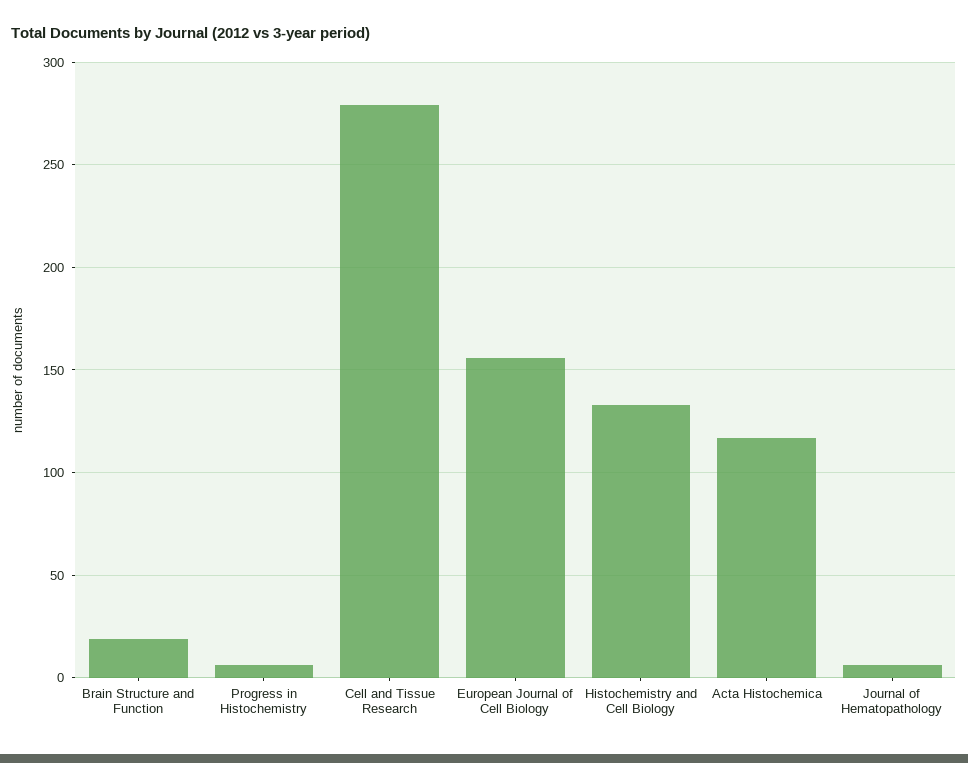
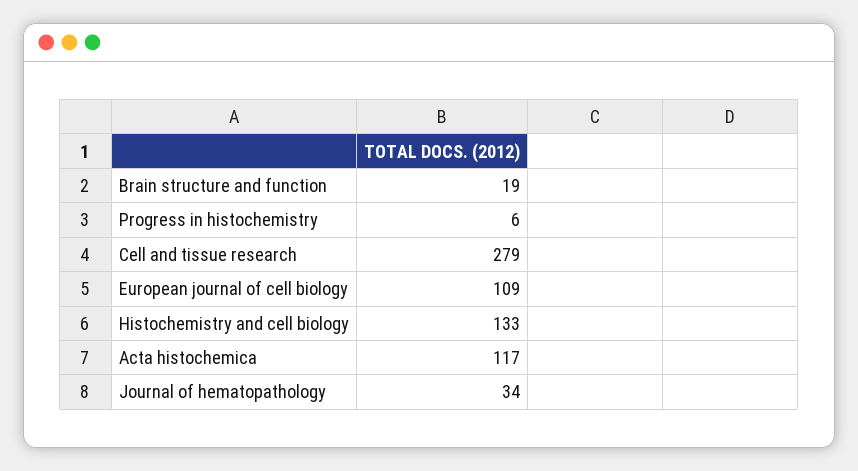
European Journal of Cell Biology: 155 -> 109
Journal of Hematopathology: 5 -> 34

